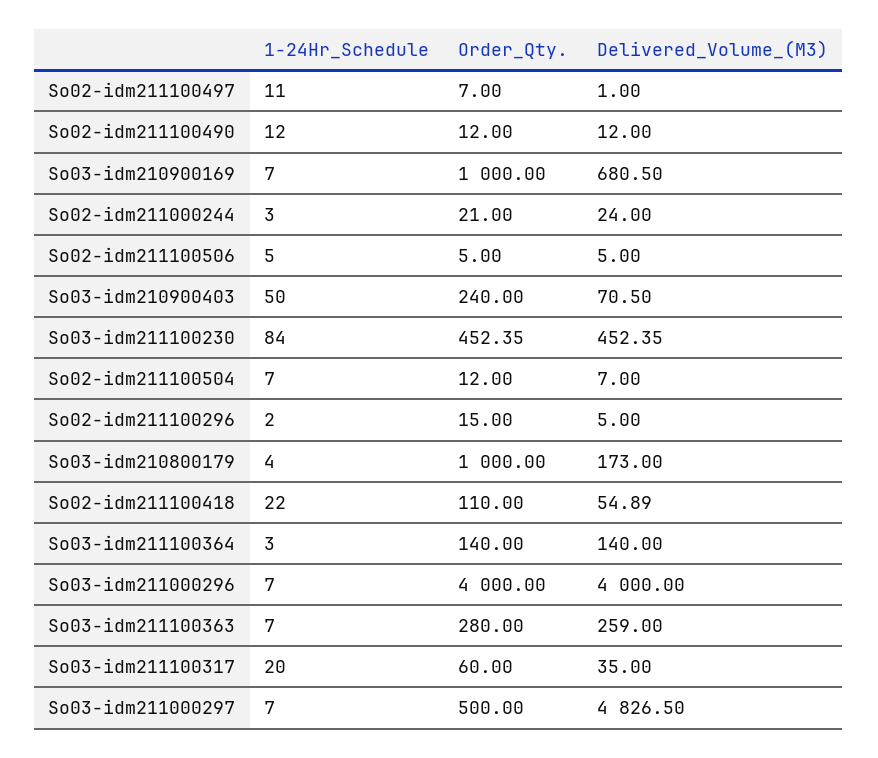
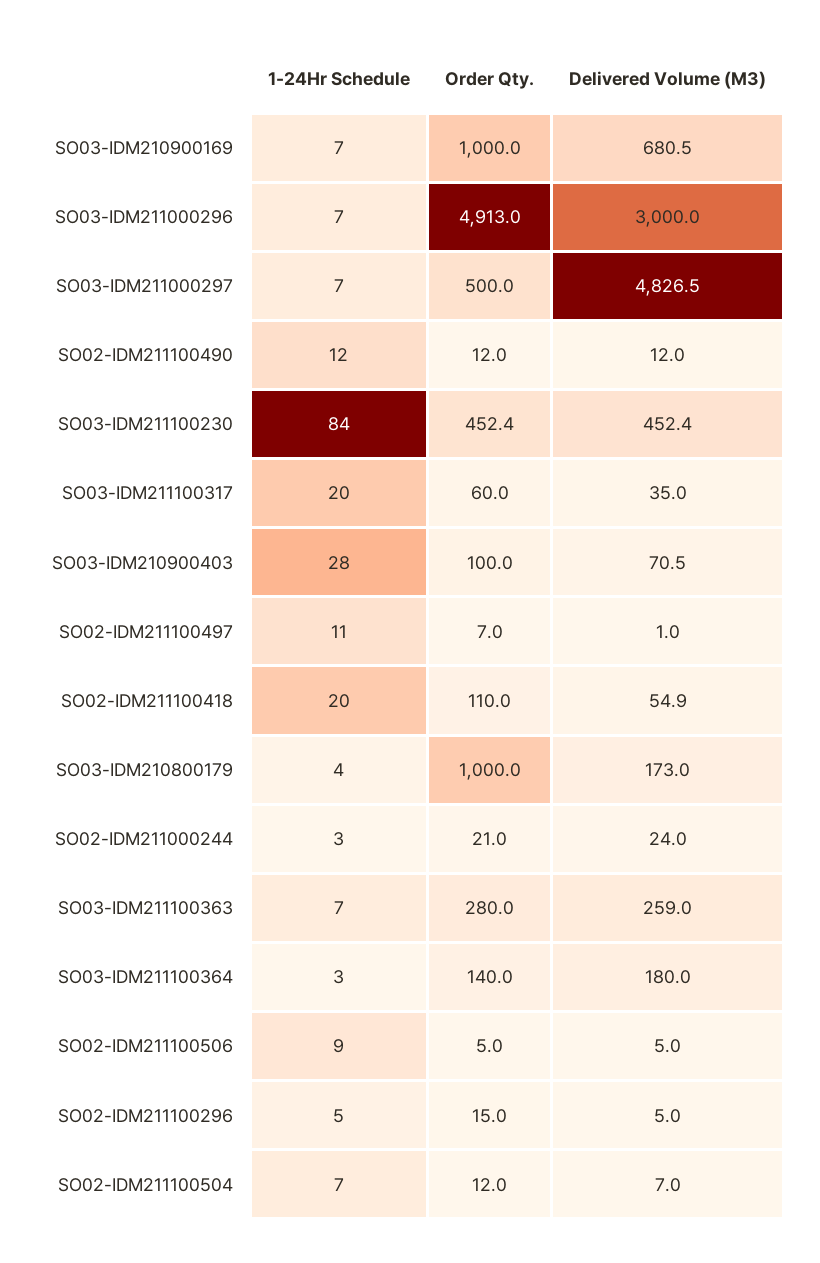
1-24Hr_Schedule, So02-idm211100506: 5 -> 9
1-24Hr_Schedule, So03-idm210900403: 50 -> 28
Order_Qty., So03-idm210900403: 240 -> 100
1-24Hr_Schedule, So02-idm211100296: 2 -> 5
1-24Hr_Schedule, So02-idm211100418: 22 -> 20
Delivered_Volume_(M3), So03-idm211100364: 140 -> 180
Order_Qty., So03-idm211000296: 4000 -> 4913
Delivered_Volume_(M3), So03-idm211000296: 4000 -> 3000

